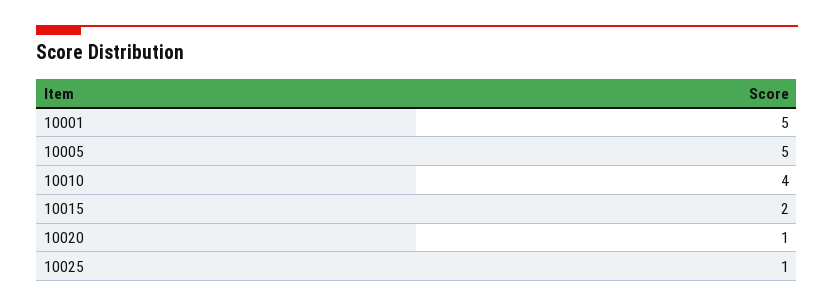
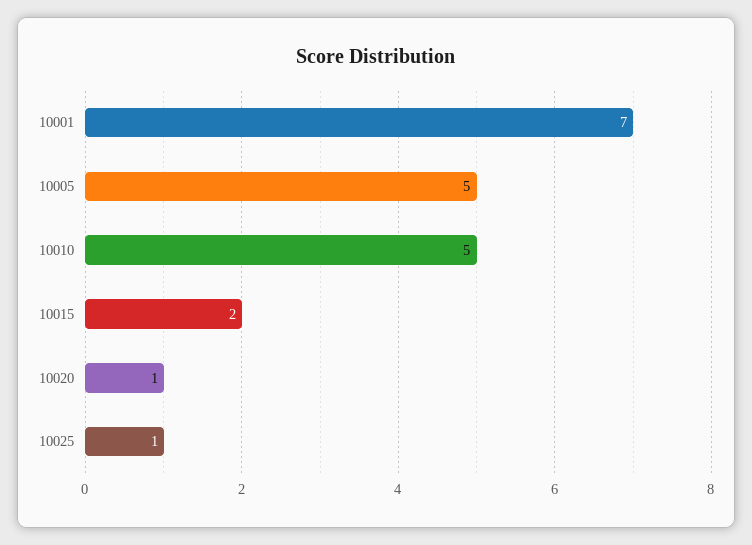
10001: 5 -> 7
10010: 4 -> 5

